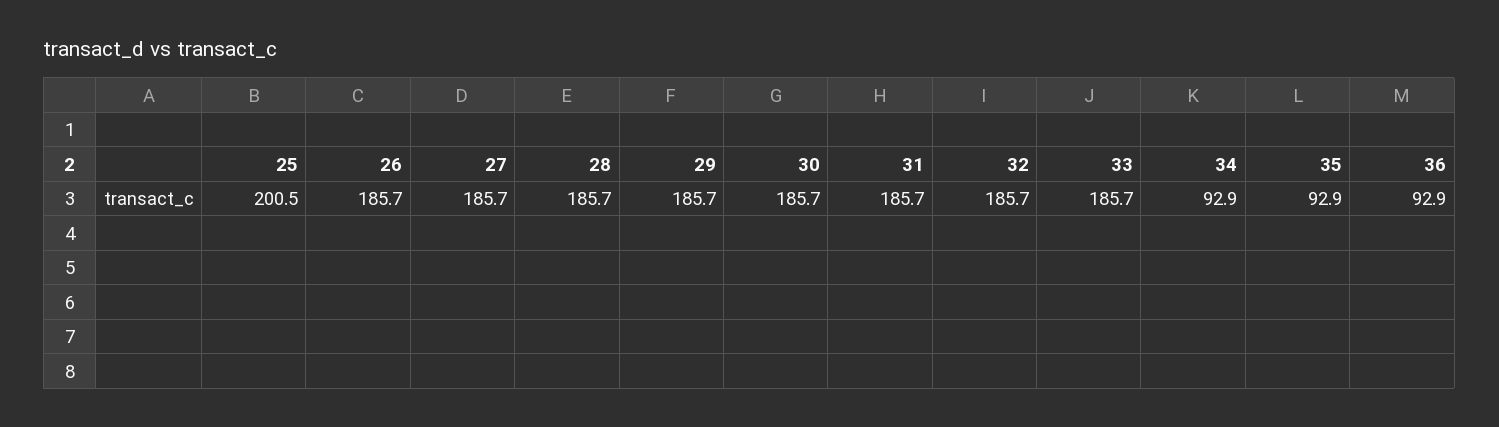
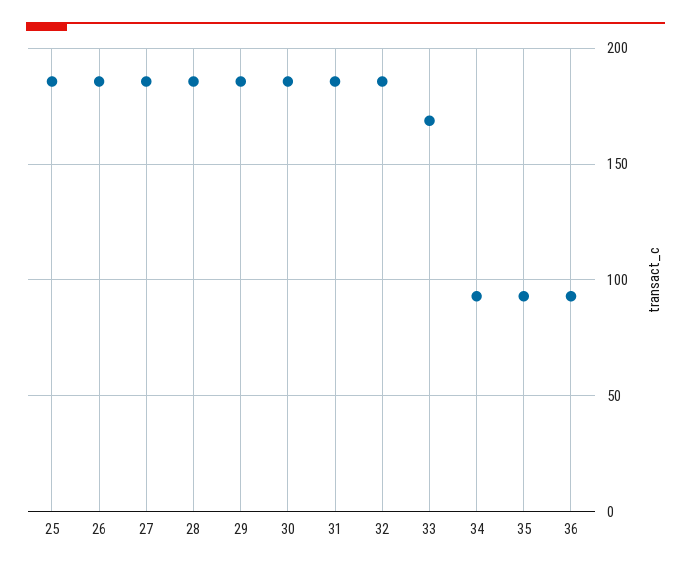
25: 200.5 -> 185
33: 185.7 -> 170

